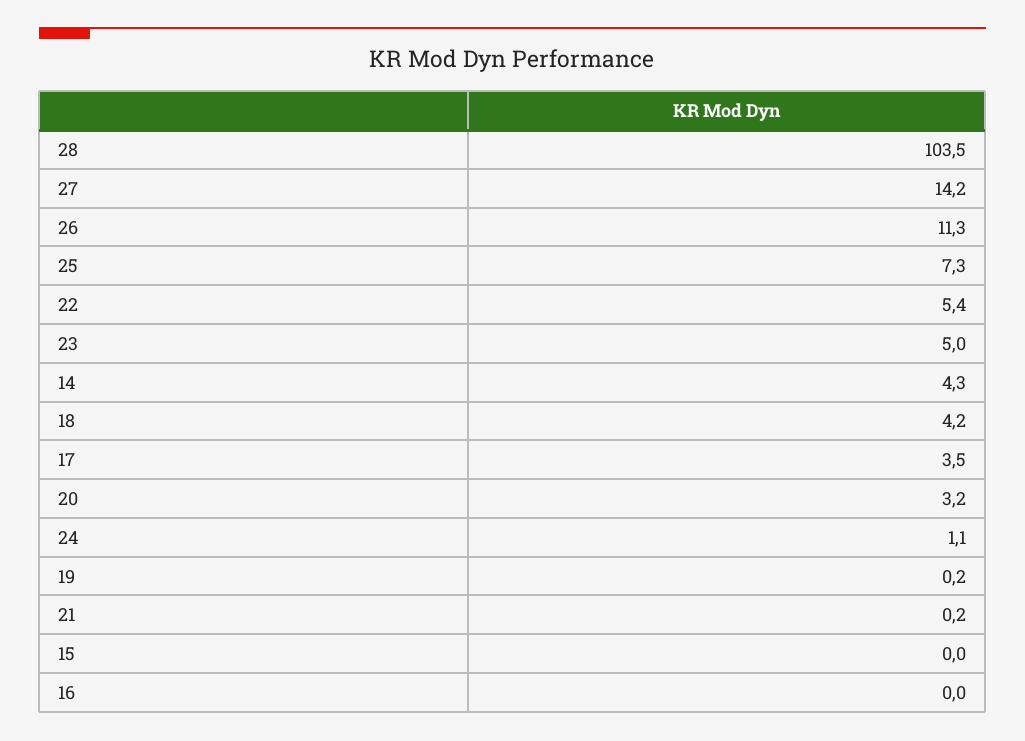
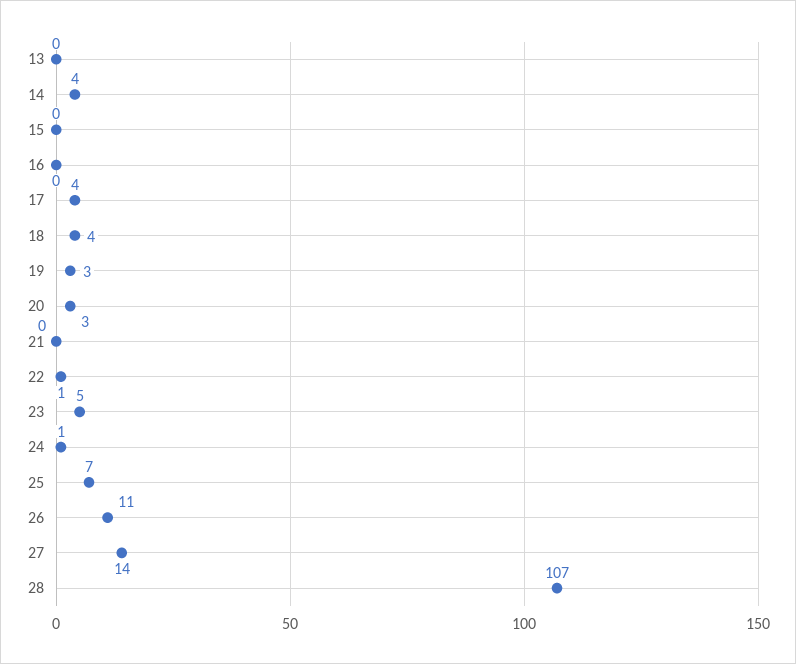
28: 103.5 -> 107
22: 5.4 -> 1
19: 0.2 -> 3
13: none -> 0

